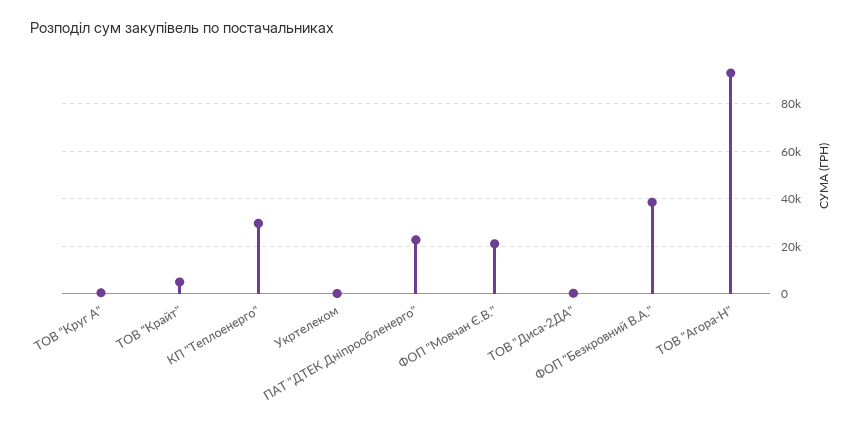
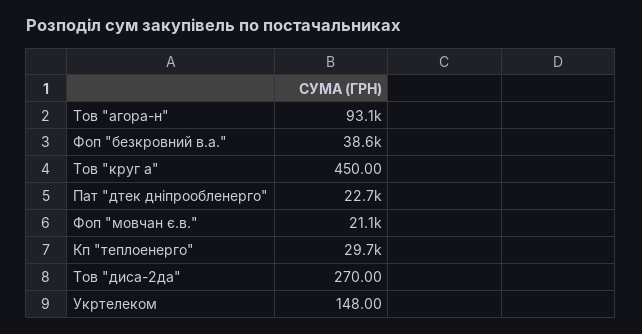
ТОВ "Крайт": 5000 -> none

